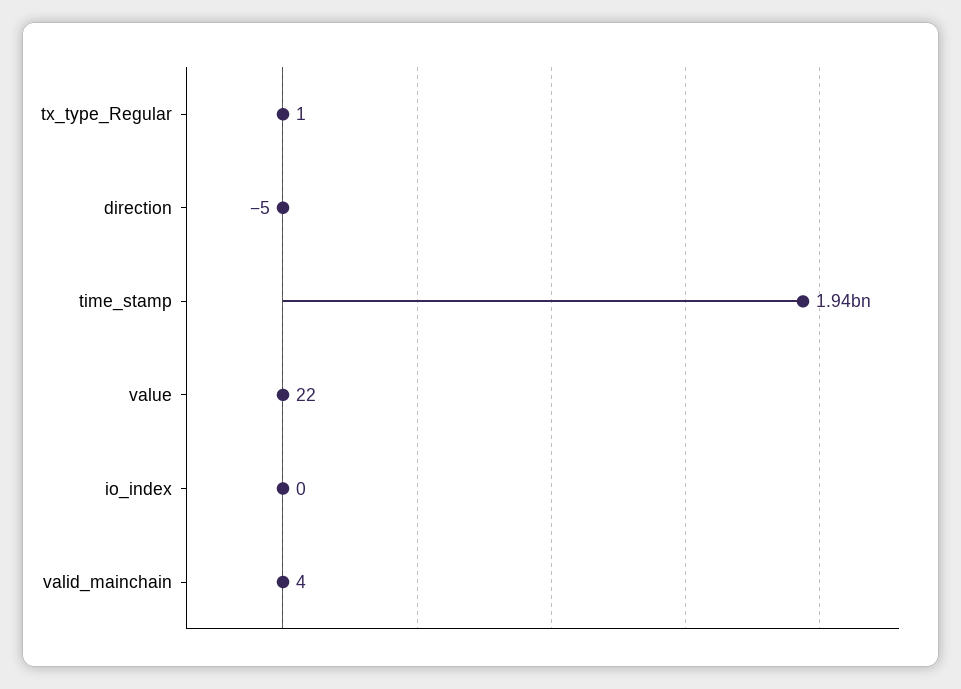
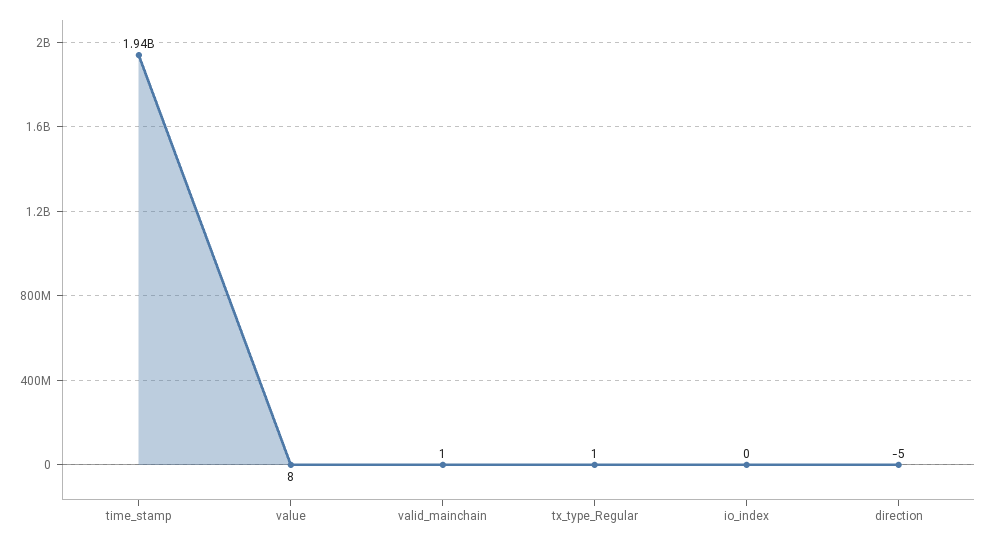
value: 22 -> 8
valid_mainchain: 4 -> 1

